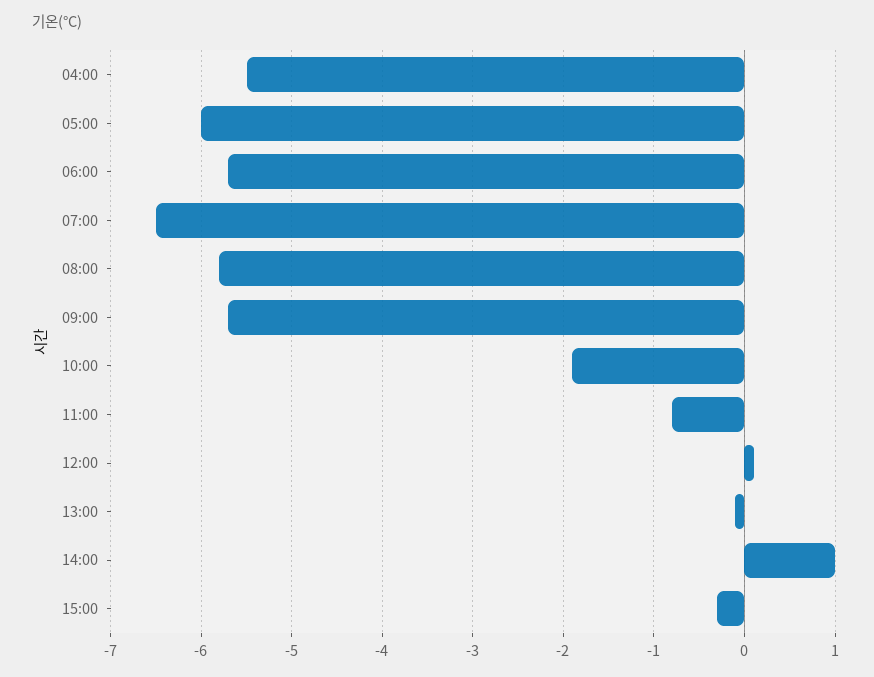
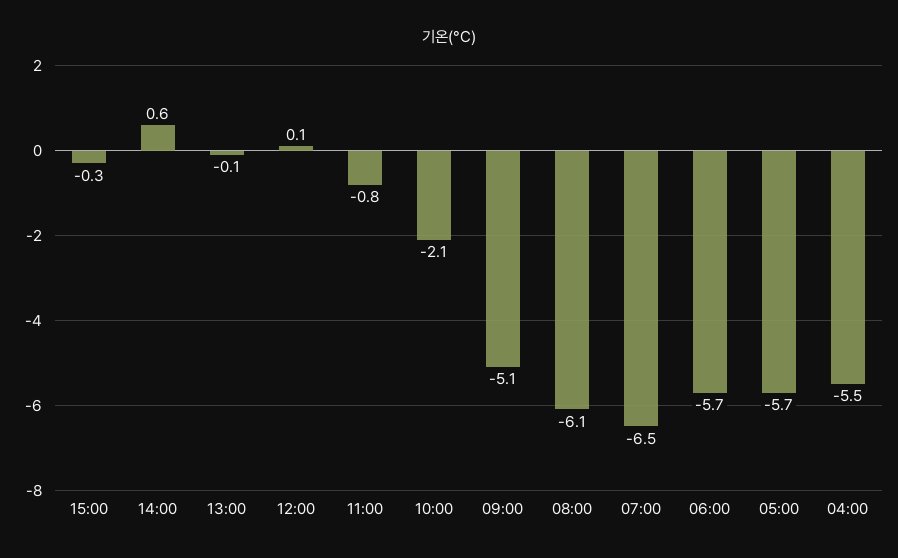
05:00: -6 -> -5.7
08:00: -5.8 -> -6.1
09:00: -5.7 -> -5.1
10:00: -1.9 -> -2.1
14:00: 1 -> 0.6

